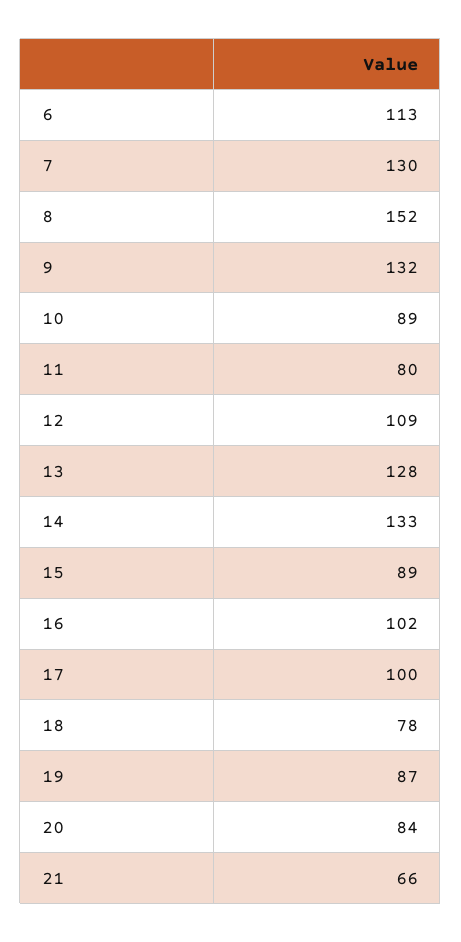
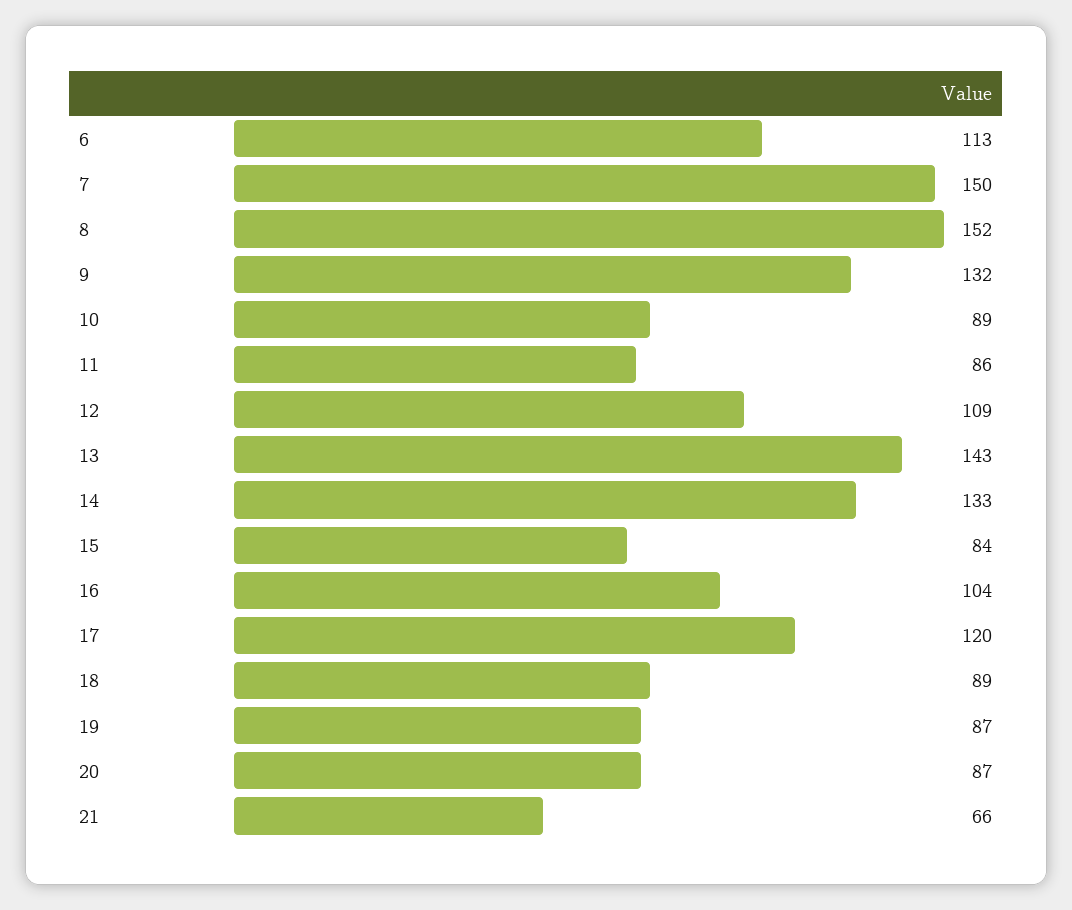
7: 130 -> 150
11: 80 -> 86
13: 128 -> 143
15: 89 -> 84
16: 102 -> 104
17: 100 -> 120
18: 78 -> 89
20: 84 -> 87

